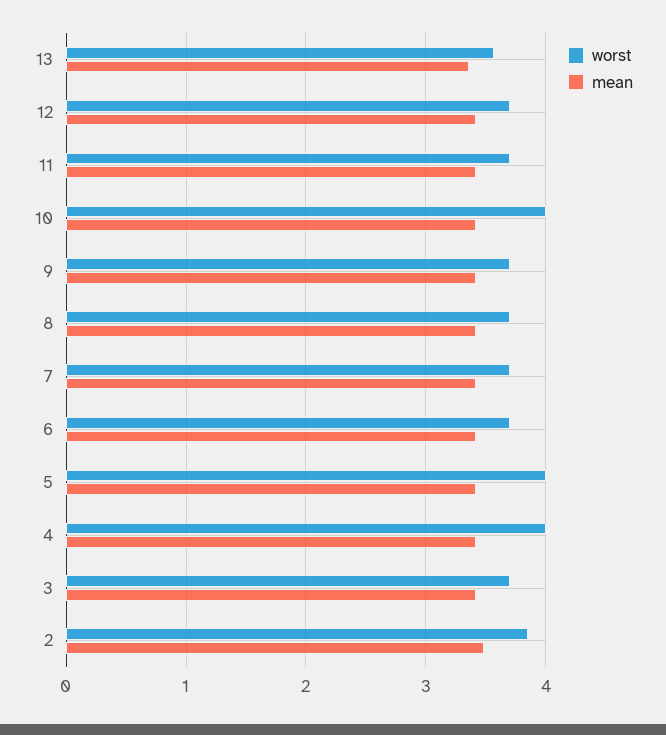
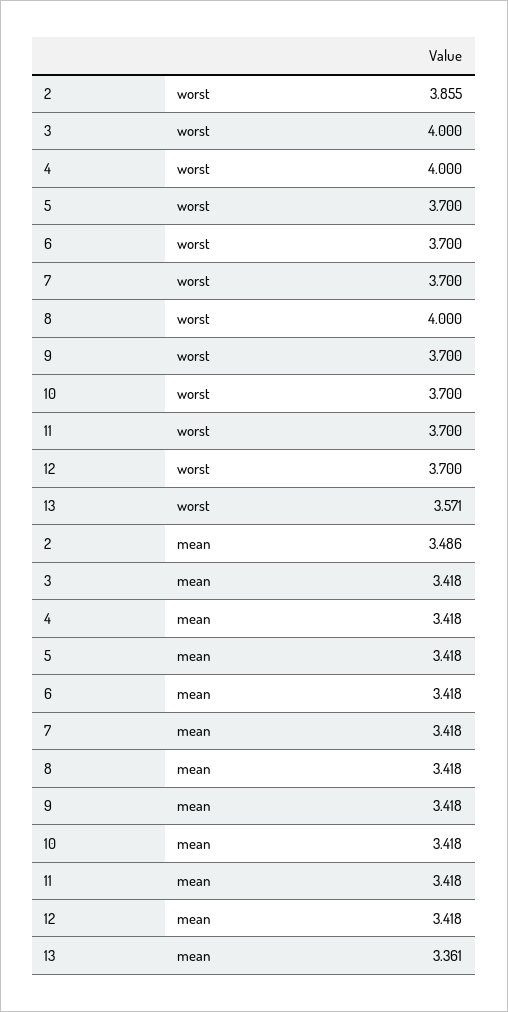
worst, 10: 4 -> 3.7
worst, 8: 3.7 -> 4
worst, 5: 4 -> 3.7
worst, 3: 3.7 -> 4

